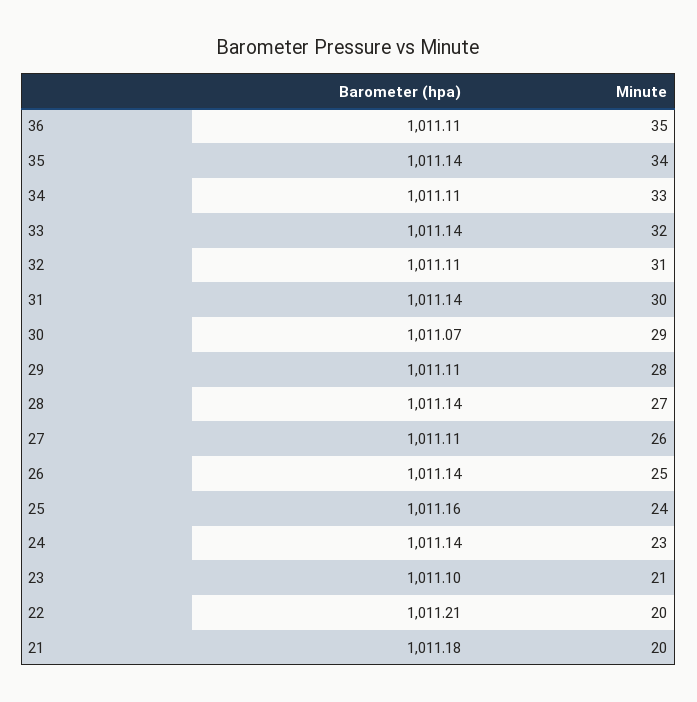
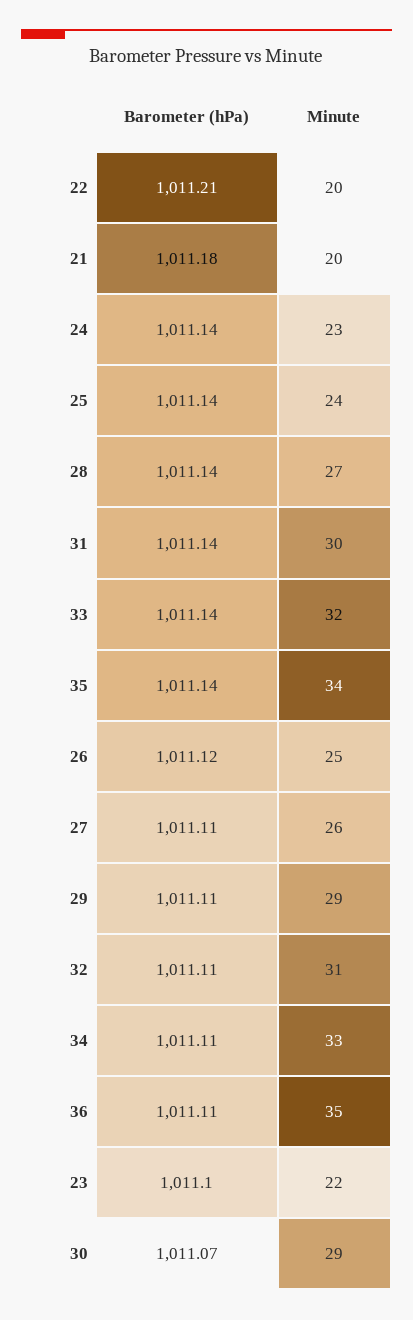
Minute, 29: 28 -> 29
Barometer (hpa), 26: 1011.14 -> 1011.12
Barometer (hpa), 25: 1011.16 -> 1011.14
Minute, 23: 21 -> 22

